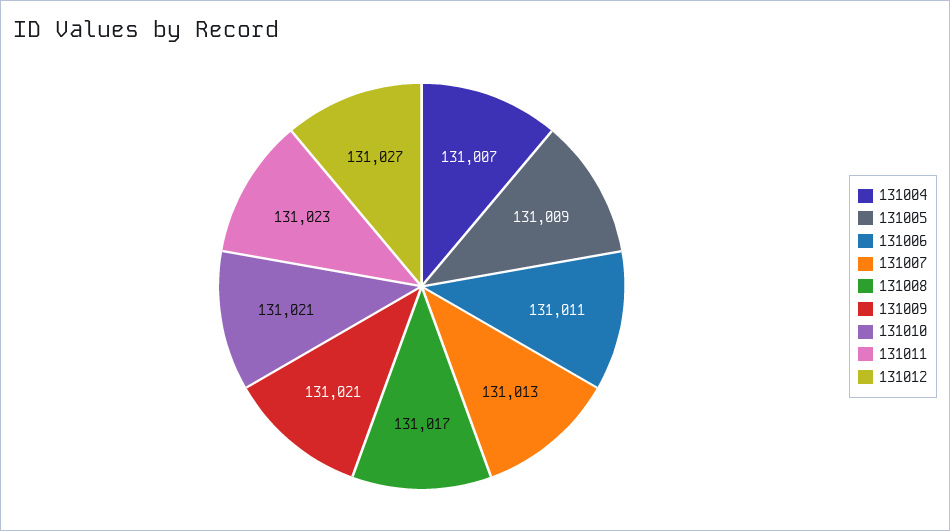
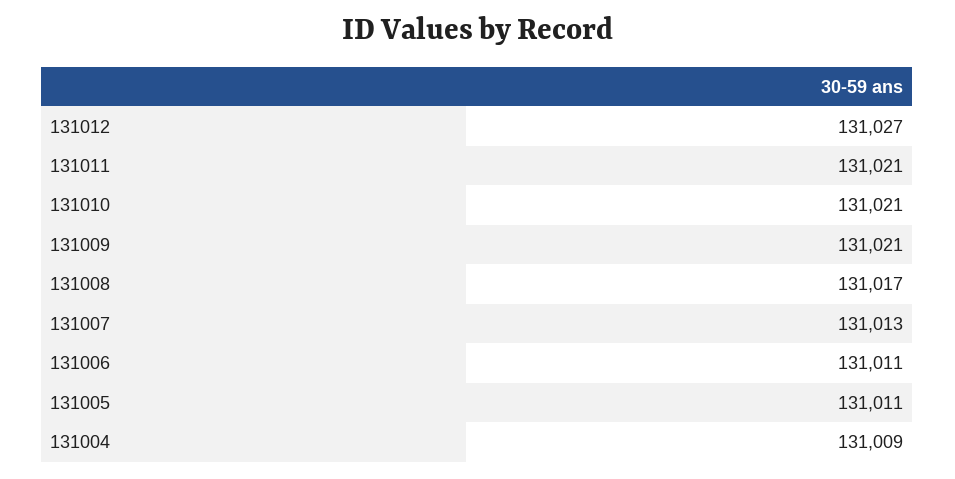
131004: 131007 -> 131009
131005: 131009 -> 131011
131011: 131023 -> 131021

